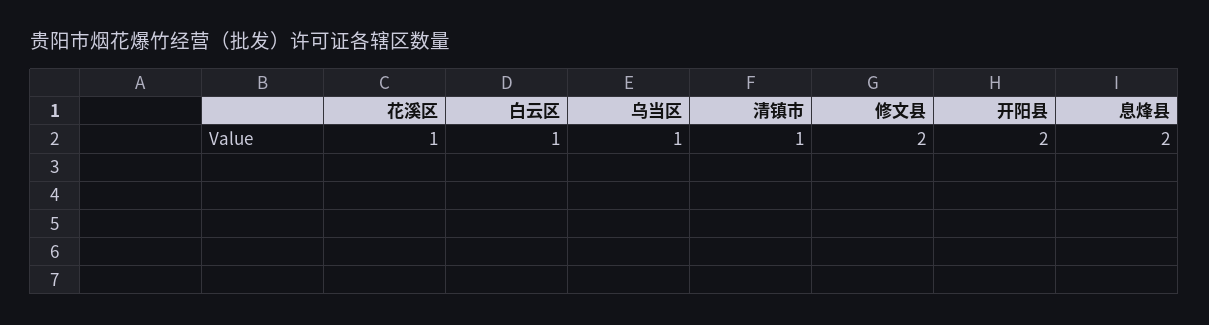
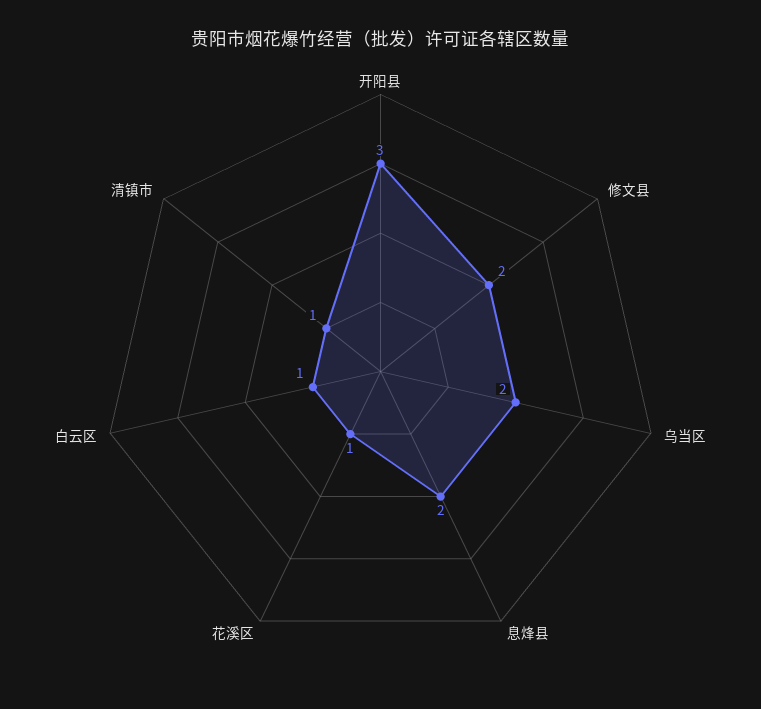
乌当区: 1 -> 2
开阳县: 2 -> 3

